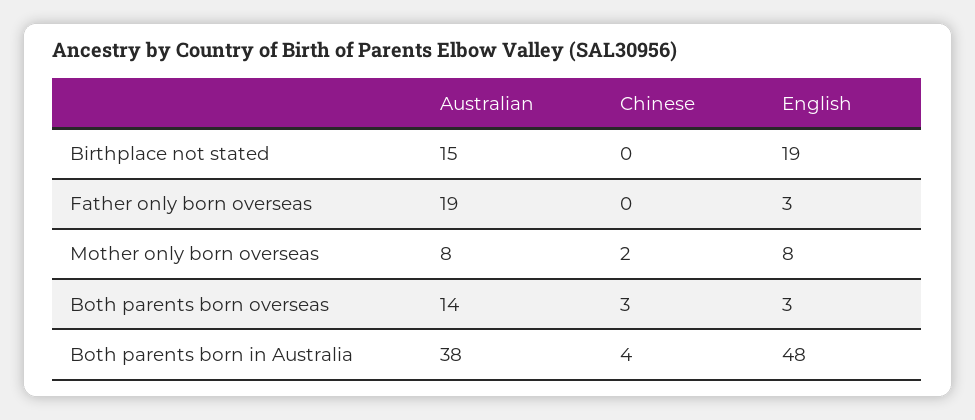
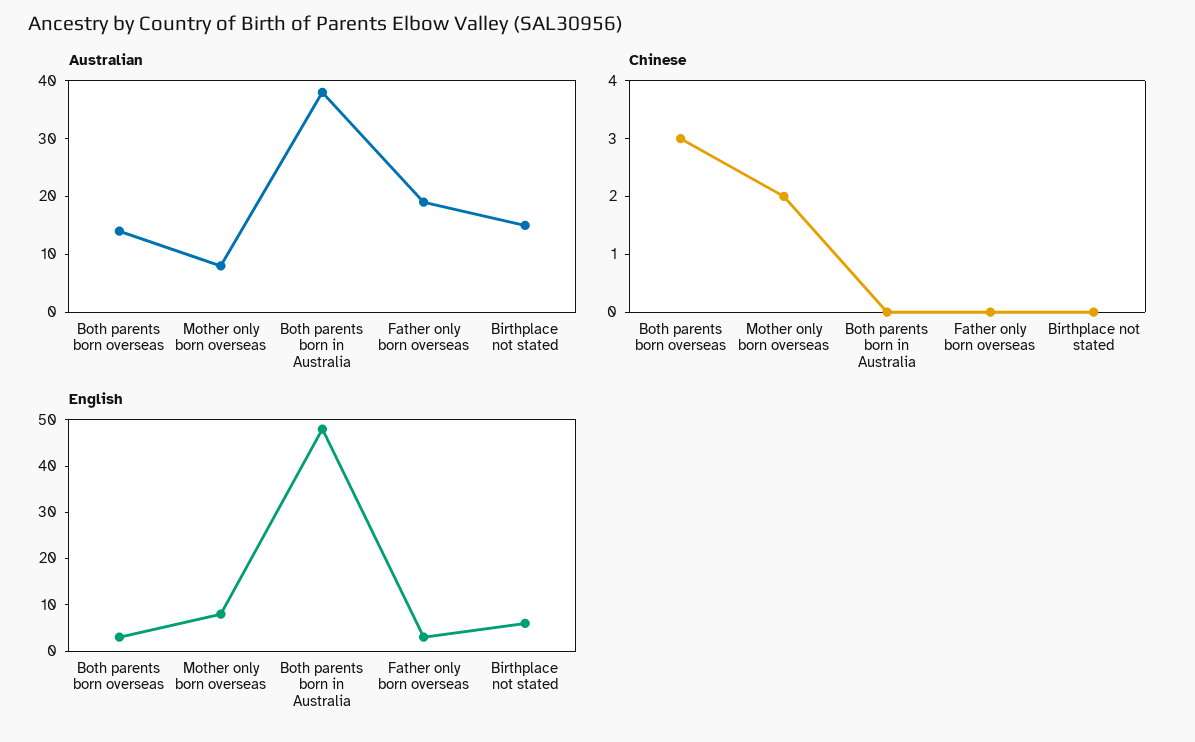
English, Birthplace not stated: 19 -> 5
Chinese, Both parents born in Australia: 4 -> 0

